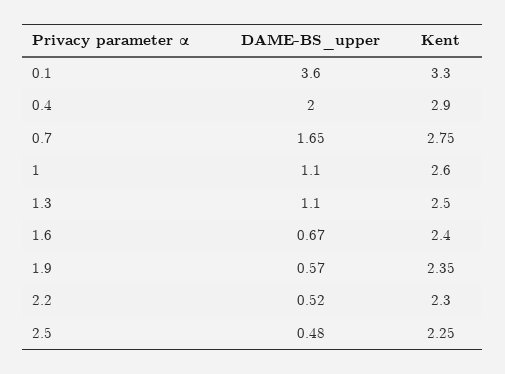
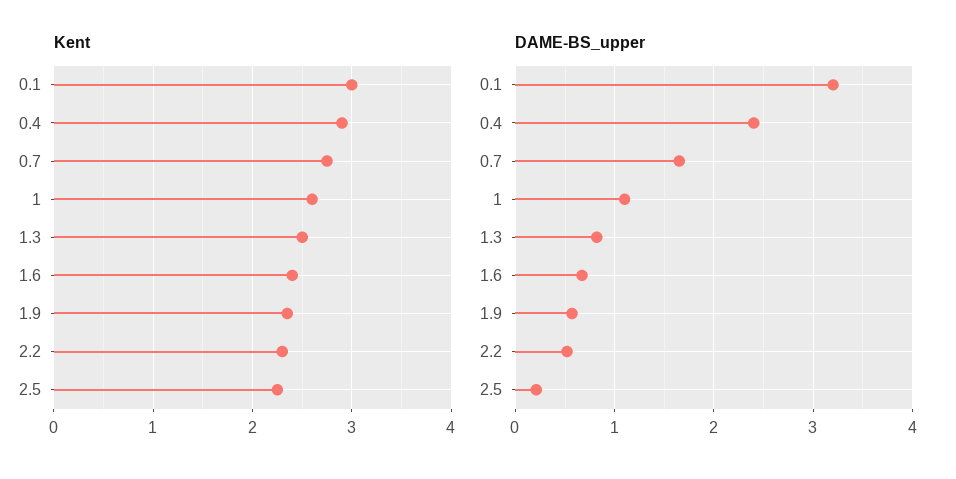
DAME-BS_upper, 0.1: 3.6 -> 3.2
Kent, 0.1: 3.3 -> 3
DAME-BS_upper, 0.4: 2 -> 2.4
DAME-BS_upper, 1.3: 1.1 -> 0.8
DAME-BS_upper, 2.5: 0.48 -> 0.2

